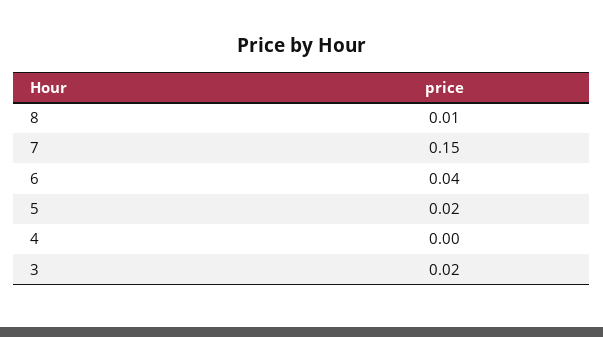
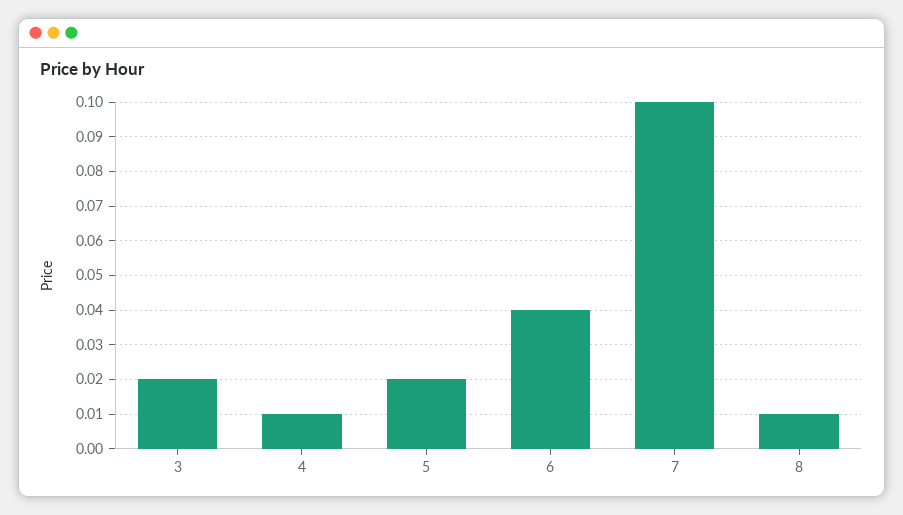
7: 0.15 -> 0.1
4: 0 -> 0.01

